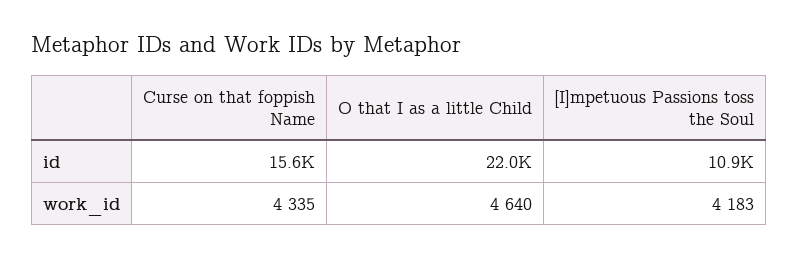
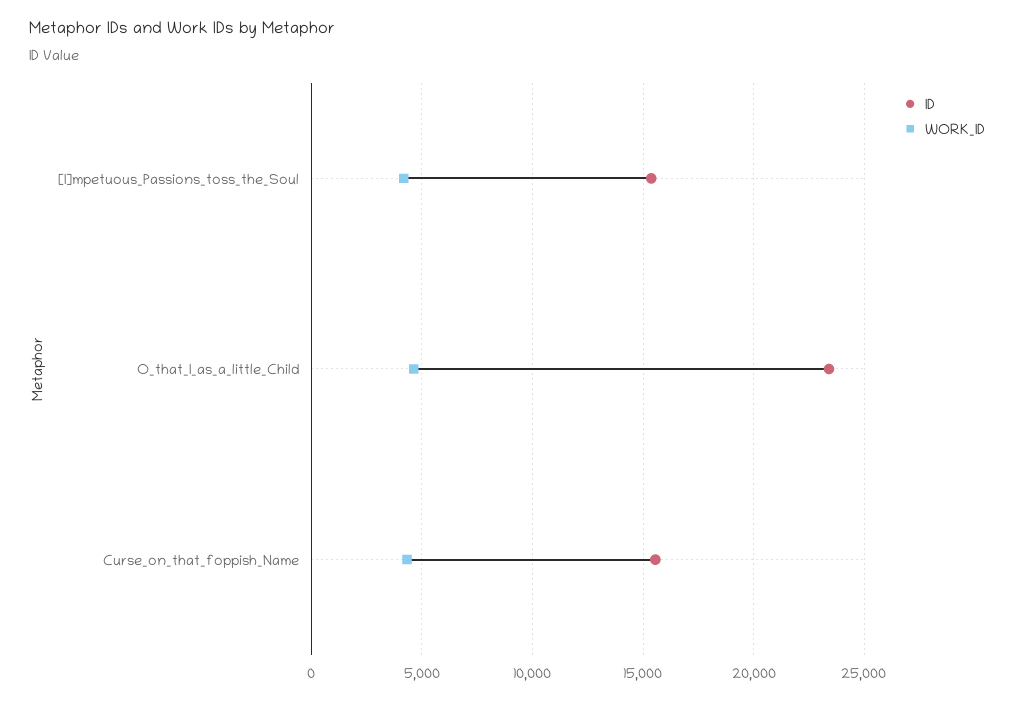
id, O that I as a little Child: 22000 -> 23500
id, [I]mpetuous Passions toss the Soul: 10900 -> 15500

